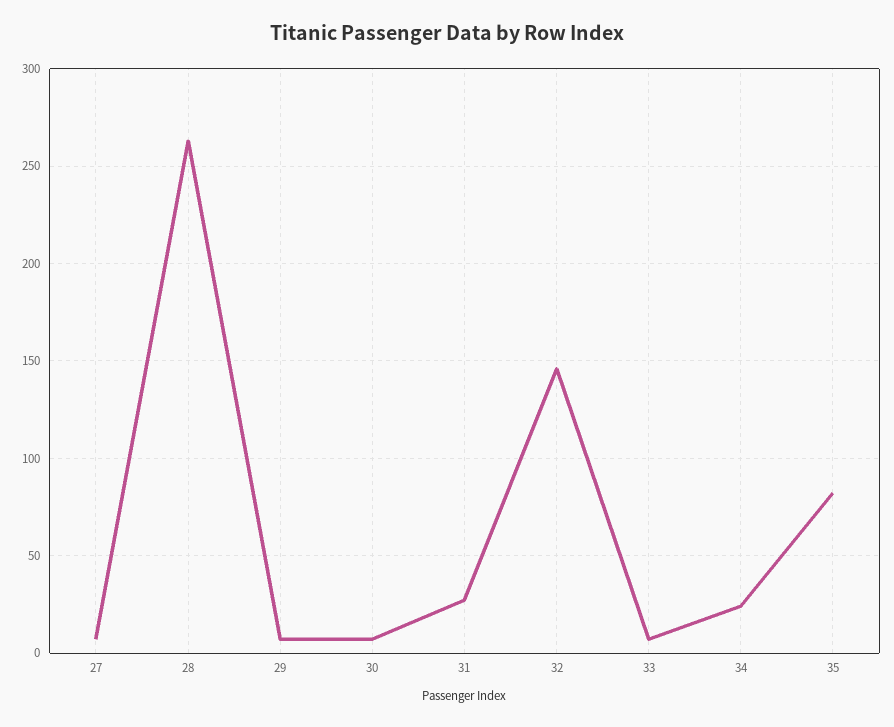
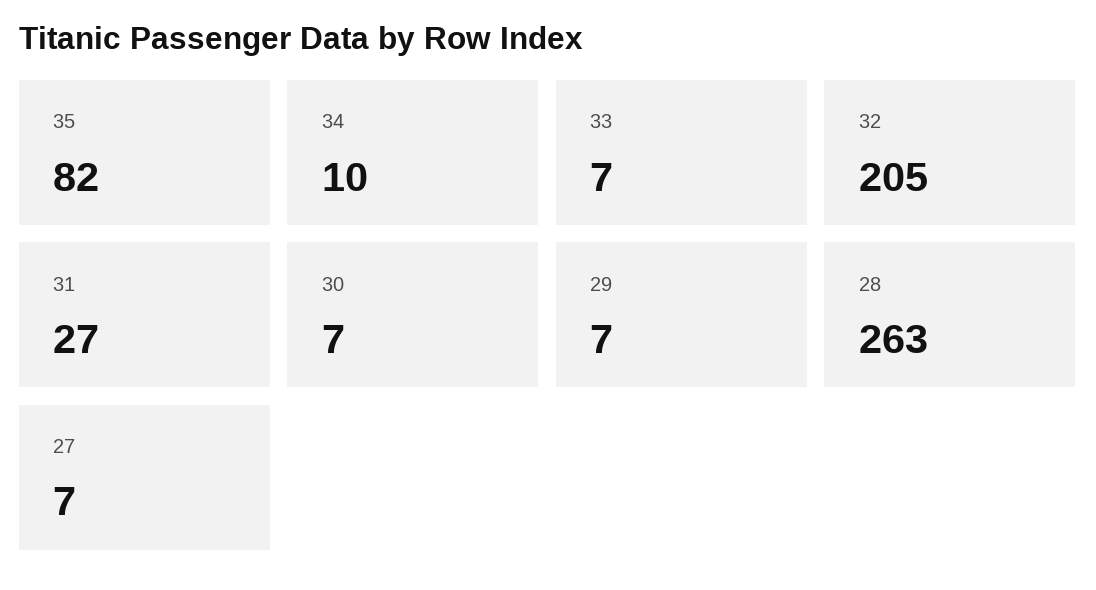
32: 145 -> 205
34: 25 -> 10

